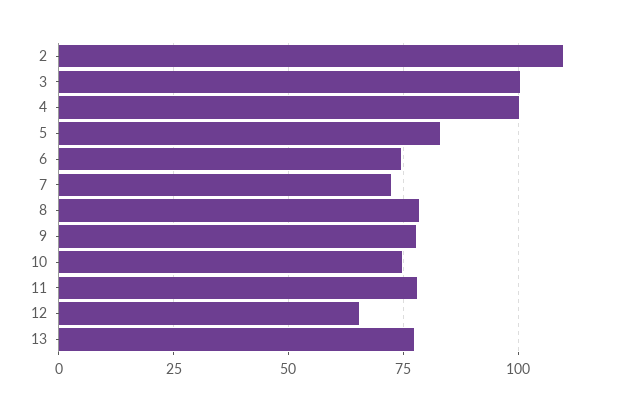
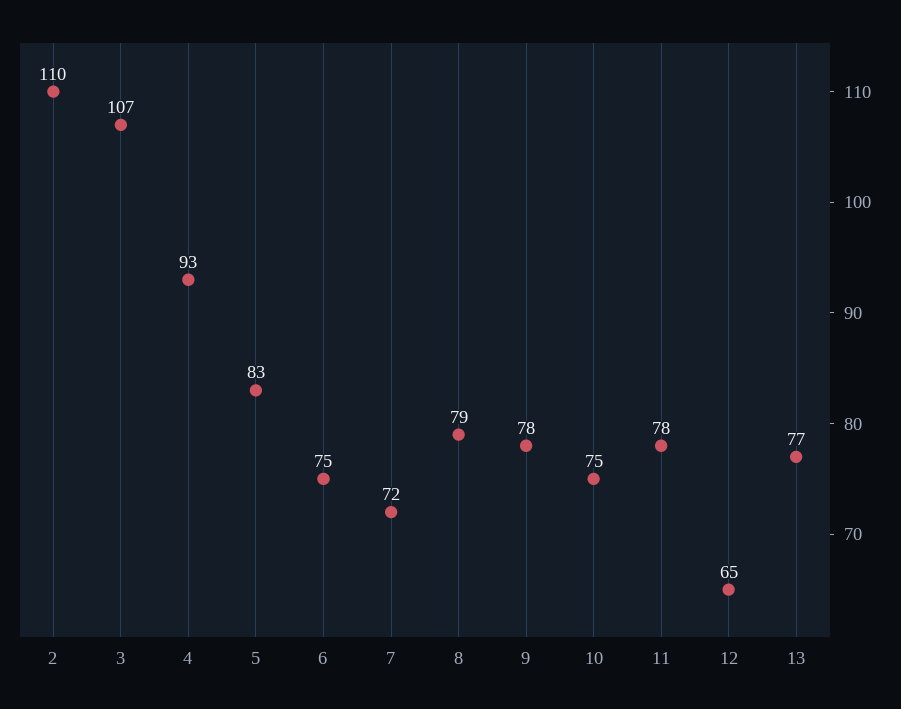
3: 100 -> 107
4: 100 -> 93

